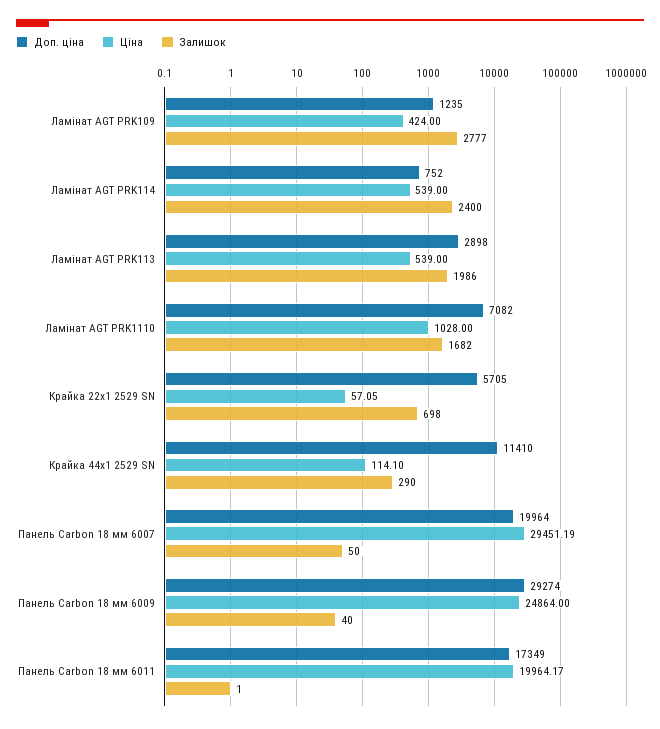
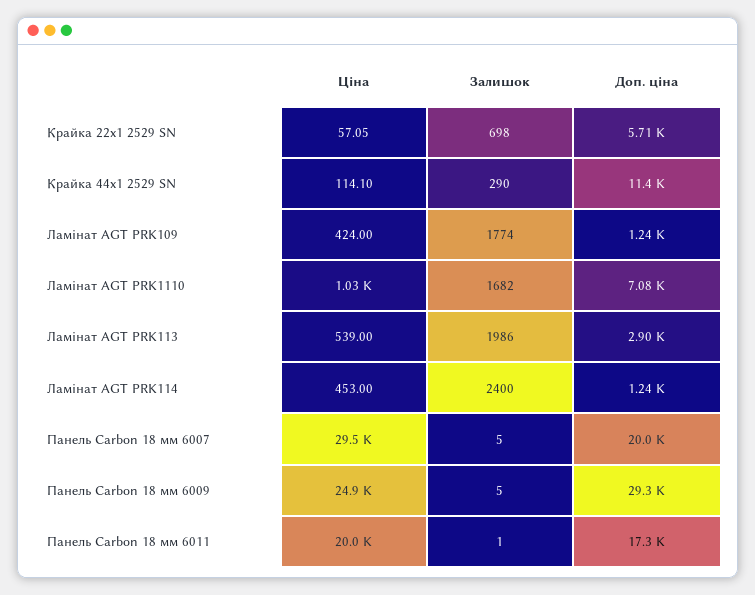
Залишок, Ламінат AGT PRK109: 2777 -> 1774
Доп. ціна, Ламінат AGT PRK114: 752 -> 1240
Ціна, Ламінат AGT PRK114: 539 -> 453
Залишок, Панель Carbon 18 мм 6007: 50 -> 5
Залишок, Панель Carbon 18 мм 6009: 40 -> 5

